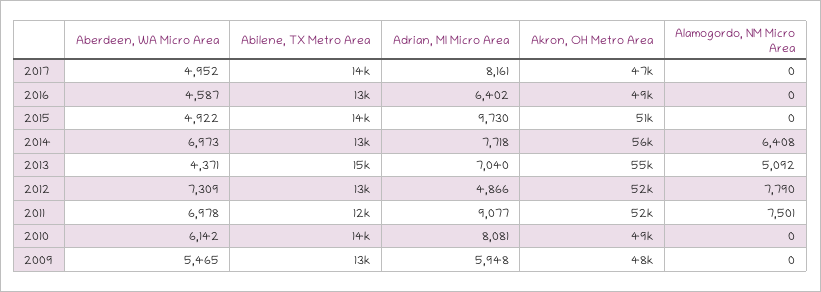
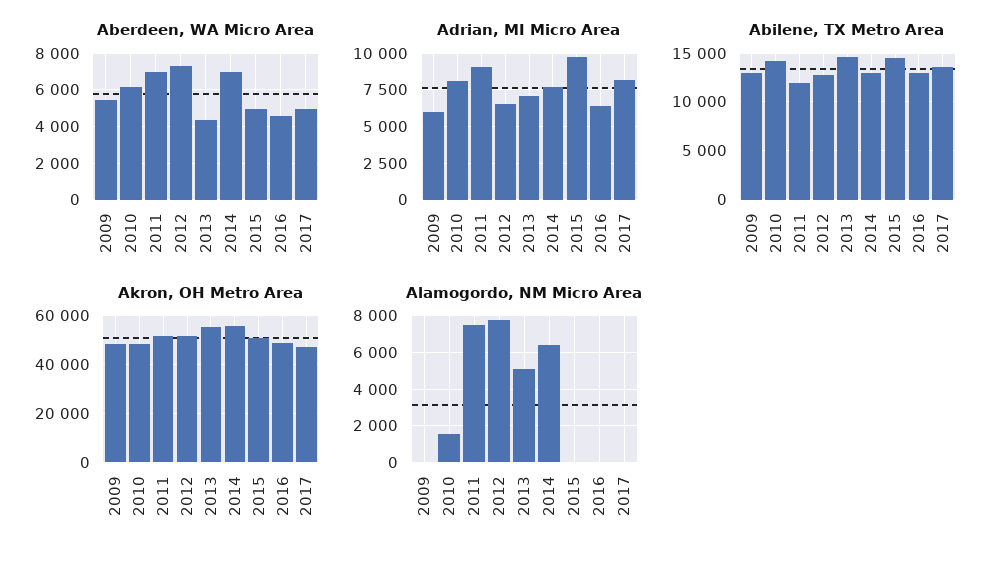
Adrian, MI Micro Area, 2012: 4866 -> 6500
Alamogordo, NM Micro Area, 2010: 0 -> 1500

